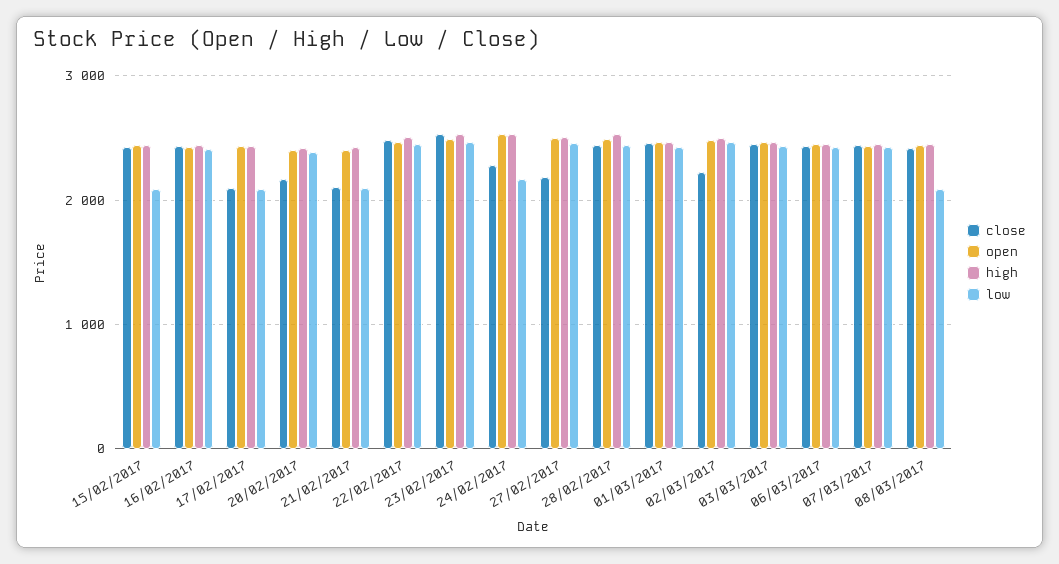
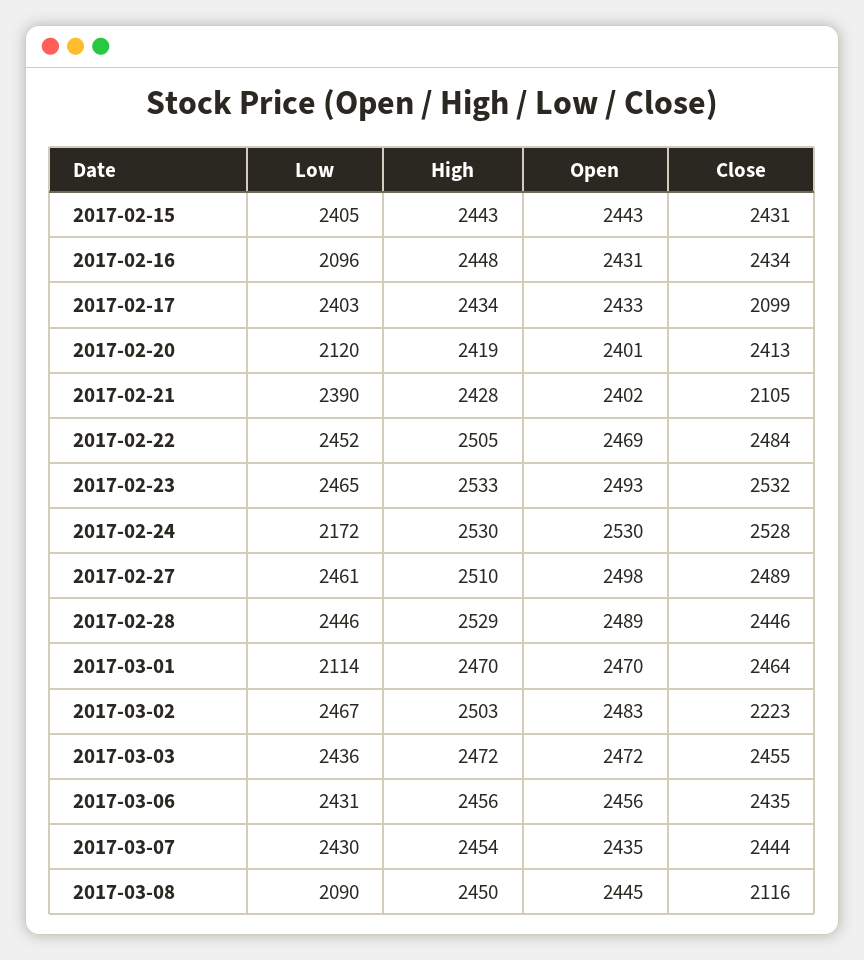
low, 15/02/2017: 2100 -> 2405
low, 16/02/2017: 2400 -> 2096
low, 17/02/2017: 2100 -> 2403
close, 20/02/2017: 2200 -> 2413
low, 20/02/2017: 2400 -> 2120
low, 21/02/2017: 2100 -> 2390
close, 24/02/2017: 2300 -> 2528
close, 27/02/2017: 2200 -> 2489
low, 01/03/2017: 2400 -> 2114
close, 08/03/2017: 2400 -> 2116

